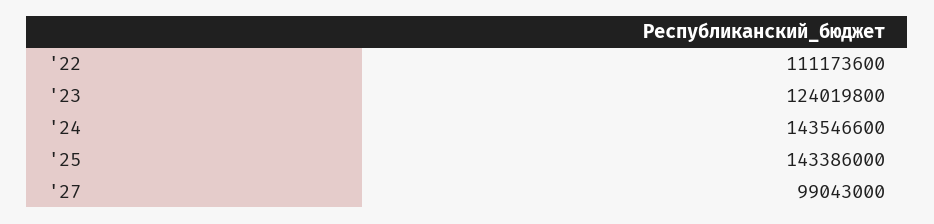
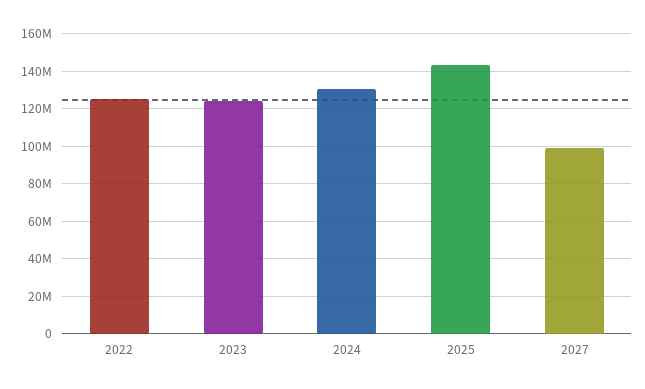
'22: 111173600 -> 125000000
'24: 143546600 -> 130000000

